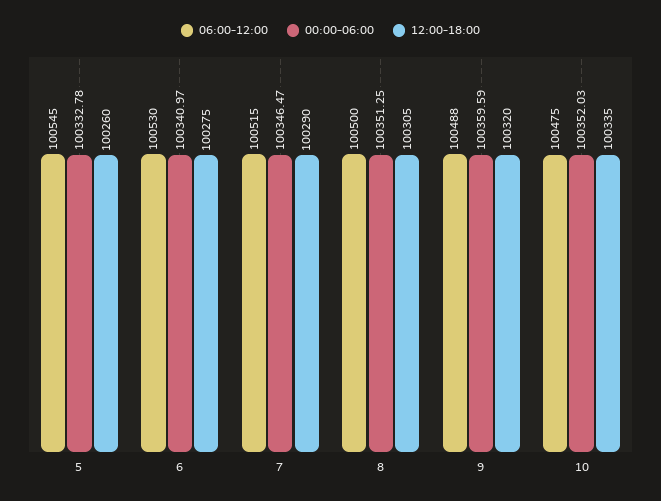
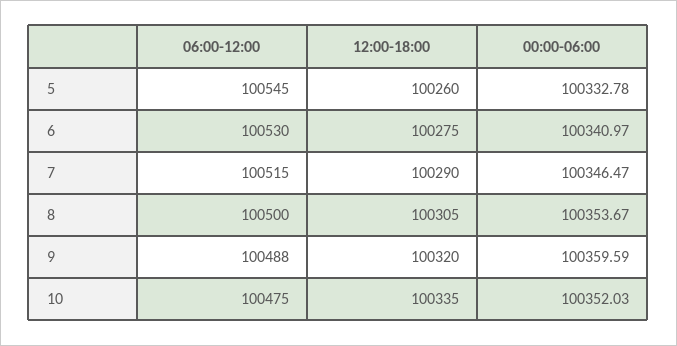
00:00-06:00, 8: 100351.25 -> 100353.67

